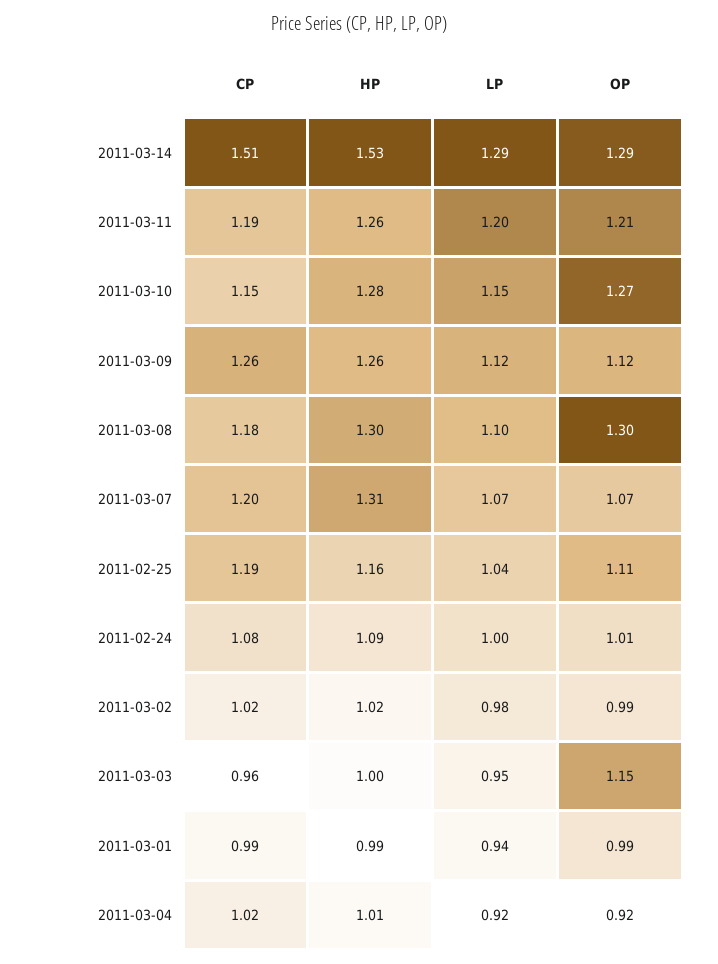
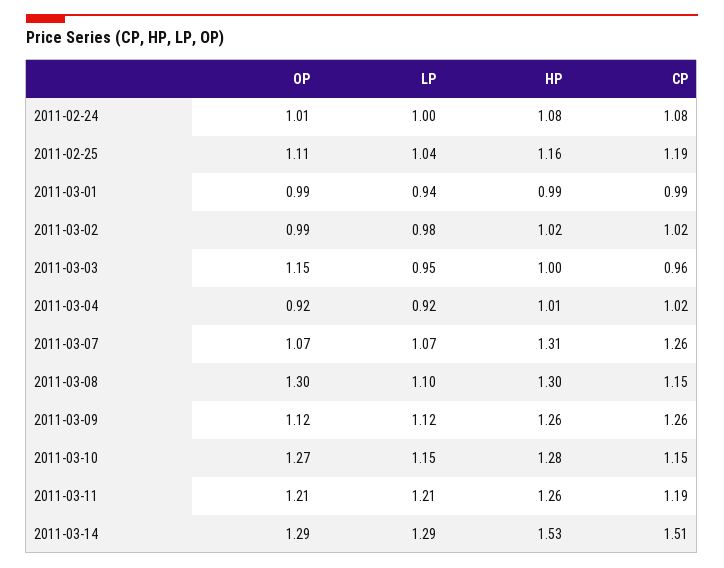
LP, 2011-03-11: 1.2 -> 1.21
CP, 2011-03-08: 1.18 -> 1.15
CP, 2011-03-07: 1.2 -> 1.26
HP, 2011-02-24: 1.09 -> 1.08

